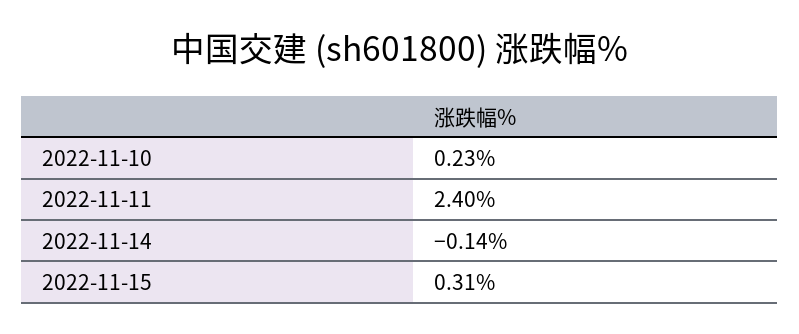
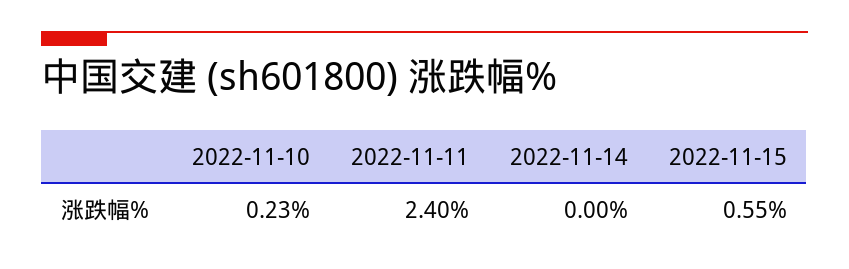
2022-11-14: -0.14 -> 0
2022-11-15: 0.31 -> 0.55

